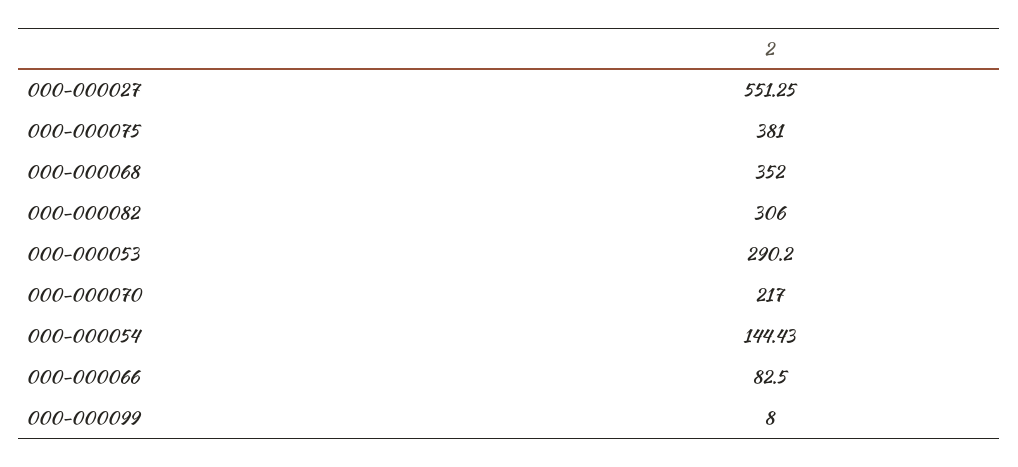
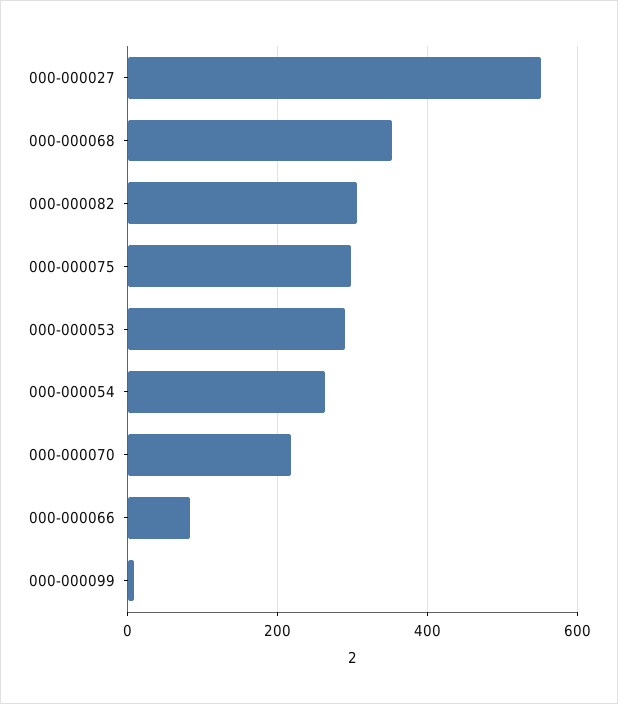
000-000075: 381 -> 300
000-000054: 144.43 -> 260

